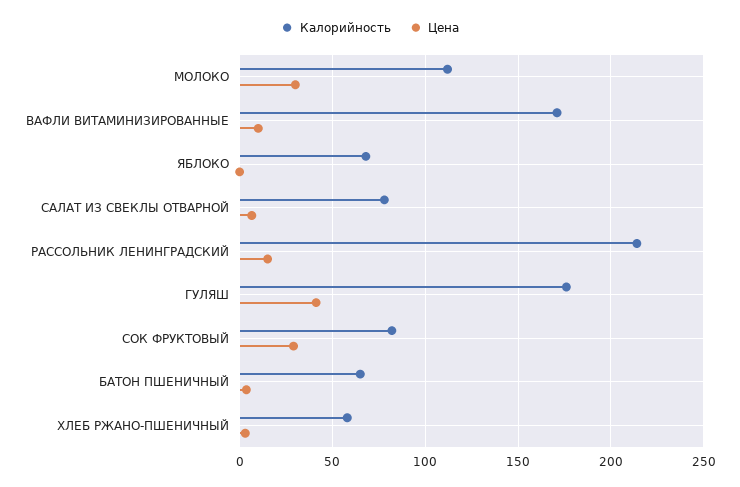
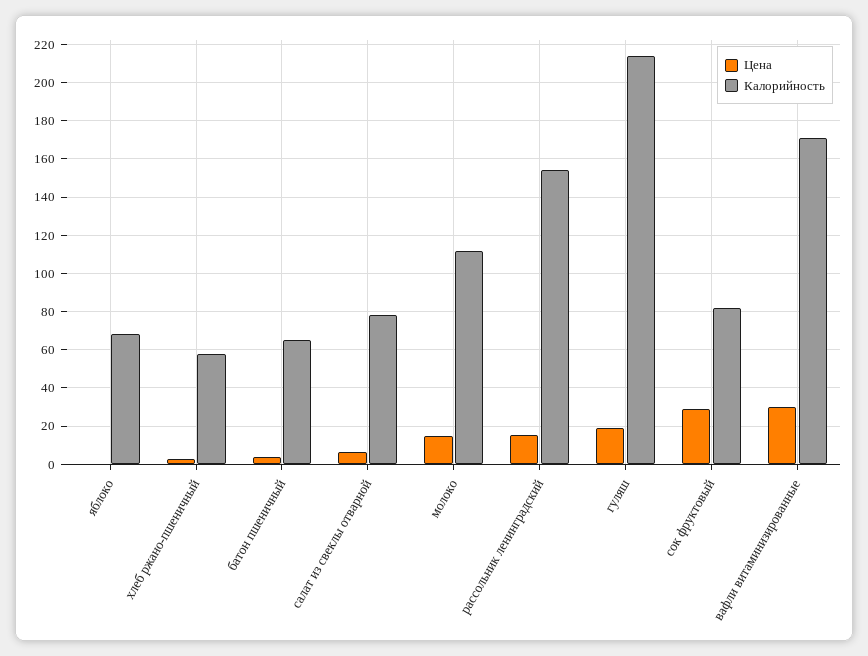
Цена, МОЛОКО: 30 -> 15
Цена, ВАФЛИ ВИТАМИНИЗИРОВАННЫЕ: 10 -> 30
Калорийность, РАССОЛЬНИК ЛЕНИНГРАДСКИЙ: 215 -> 155
Калорийность, ГУЛЯШ: 175 -> 215
Цена, ГУЛЯШ: 40 -> 20

